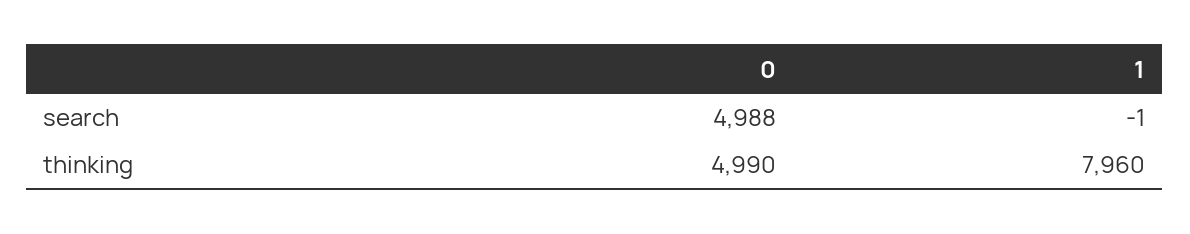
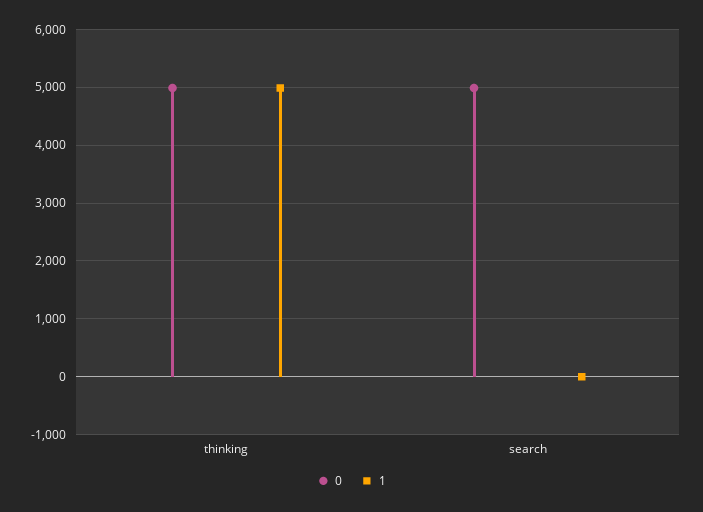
1, thinking: 7960 -> 5000

